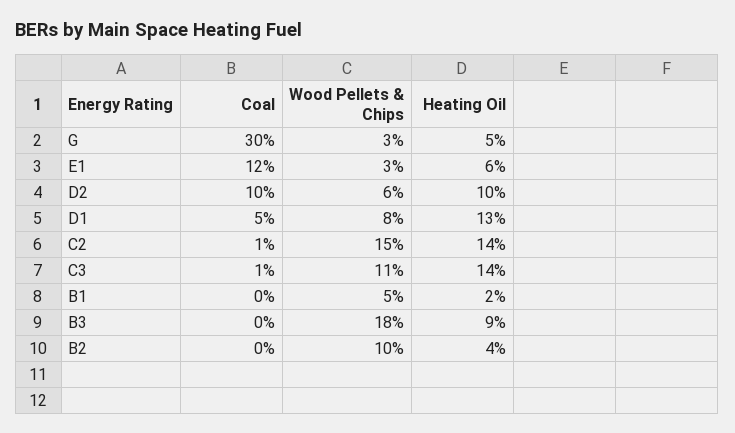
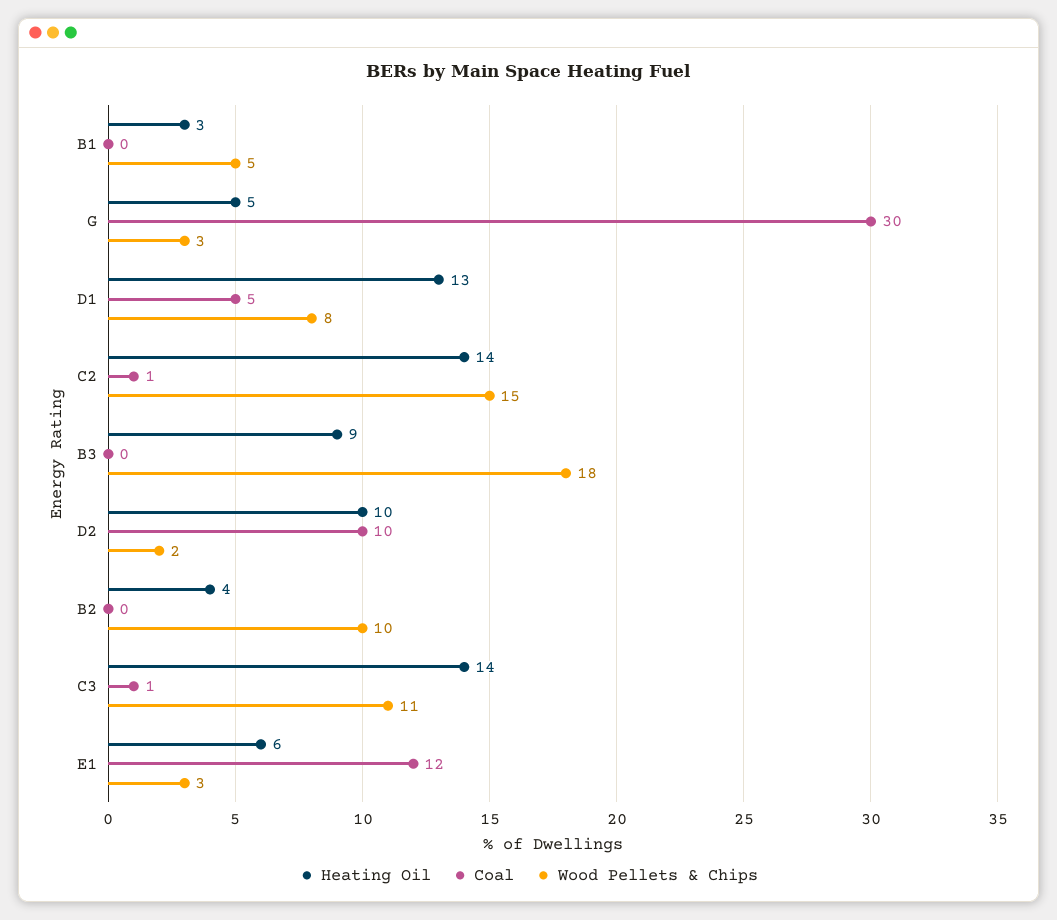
Wood Pellets & Chips, D2: 6 -> 2
Heating Oil, B1: 2 -> 3

